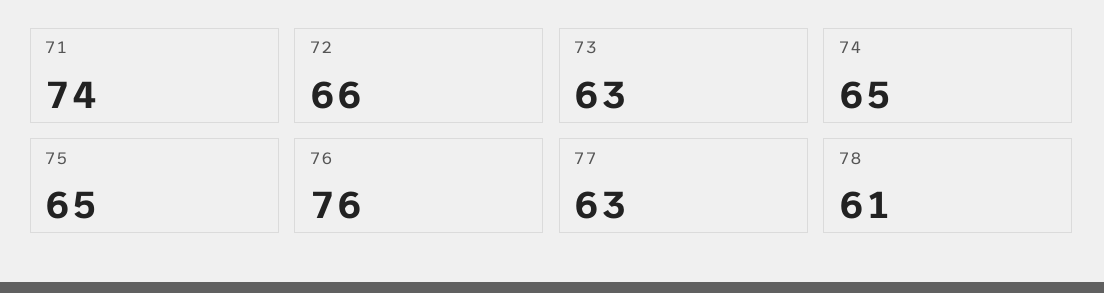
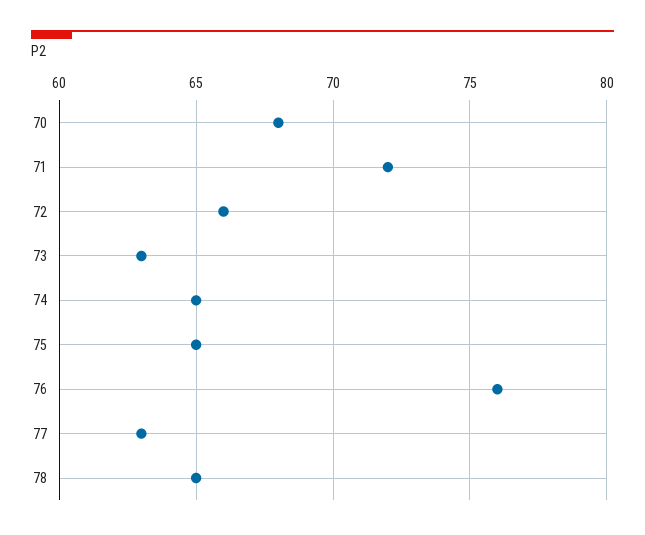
71: 74 -> 72
78: 61 -> 65
70: none -> 68

